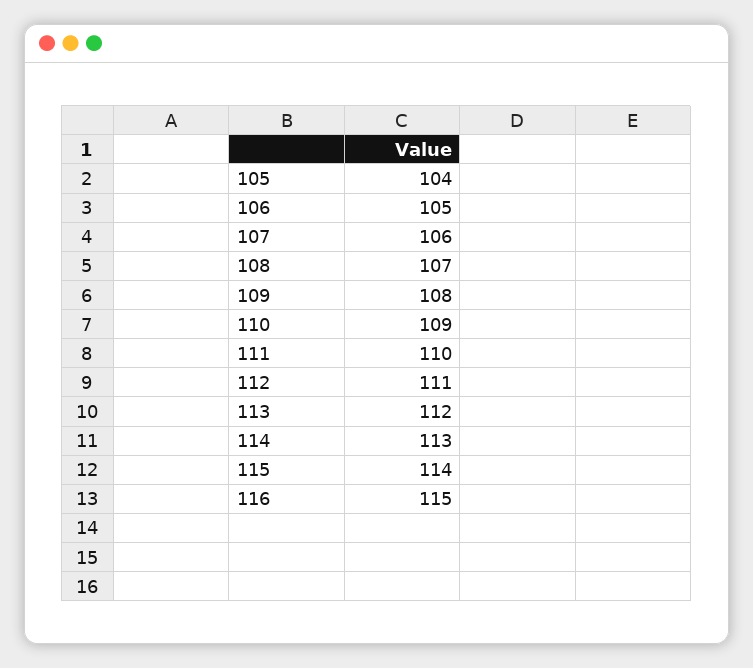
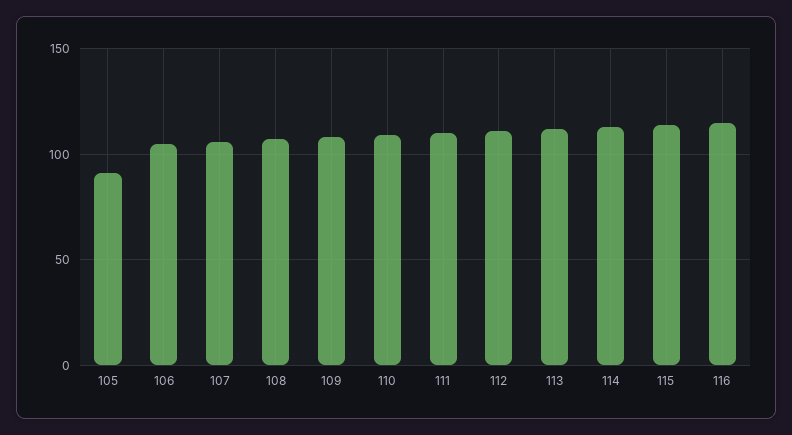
105: 104 -> 90

